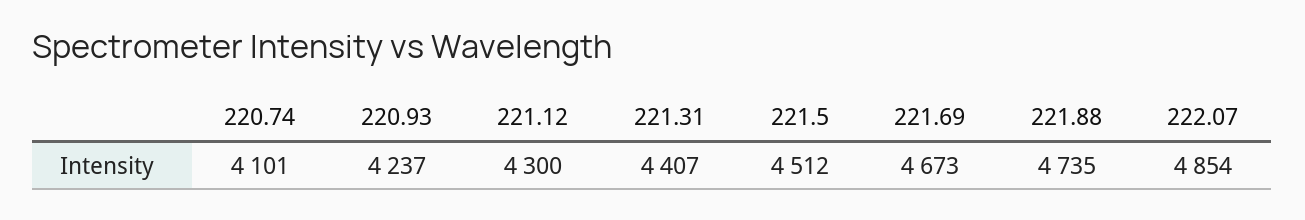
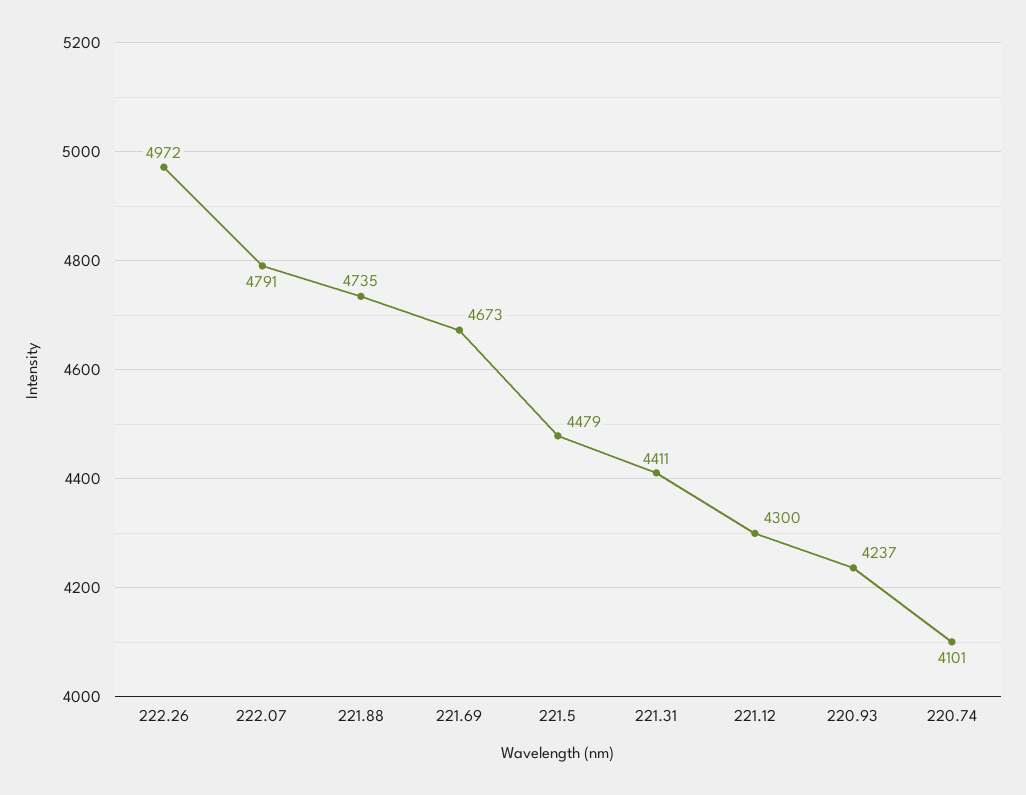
221.31: 4407 -> 4411
221.5: 4512 -> 4479
222.07: 4854 -> 4791
222.26: none -> 4972

